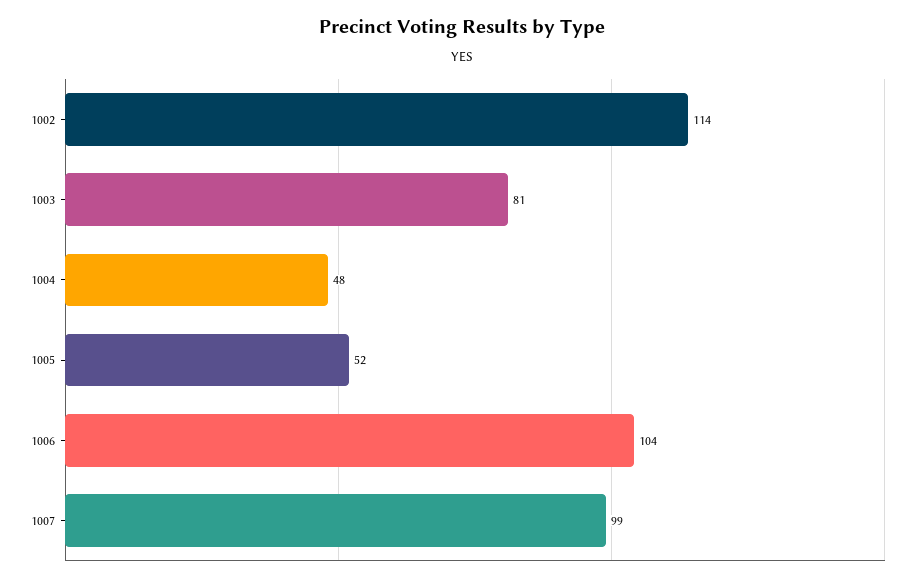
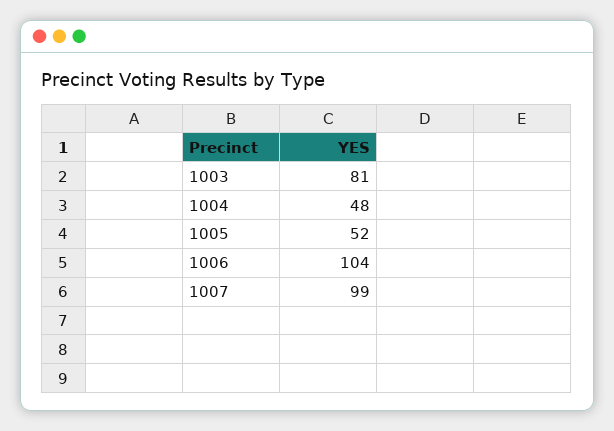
1002: 114 -> none

